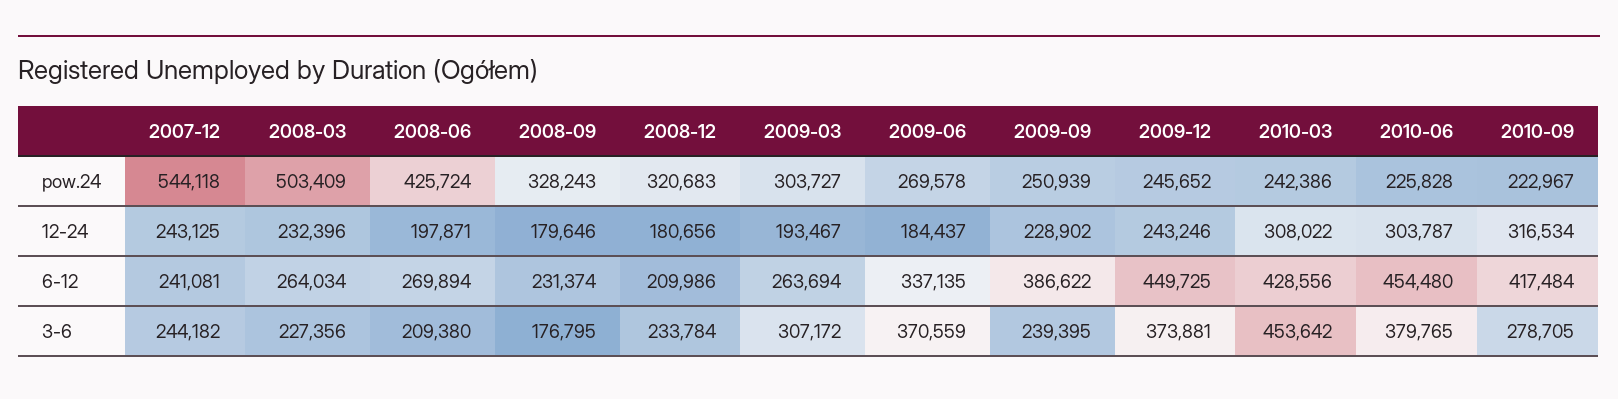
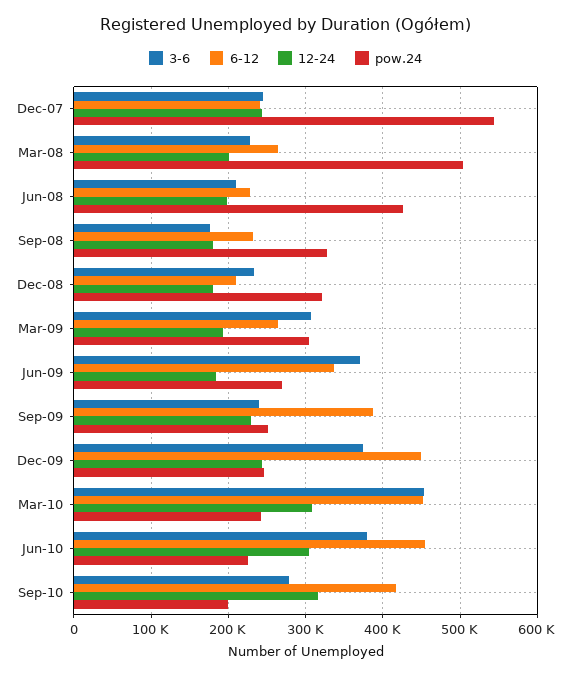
pow.24, 2010-09: 222967 -> 200000
12-24, 2008-03: 232396 -> 200000
6-12, 2008-06: 269894 -> 230000
6-12, 2010-03: 428556 -> 450000

